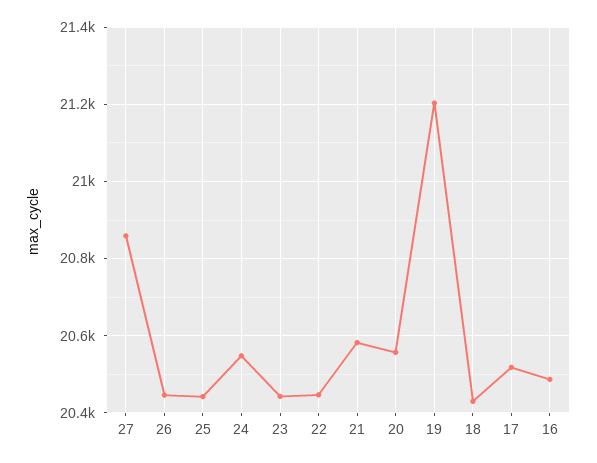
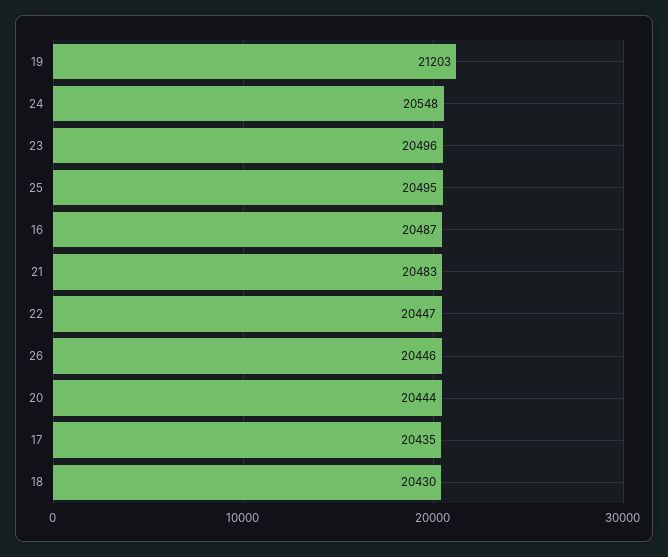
27: 20860 -> none
25: 20440 -> 20495
23: 20440 -> 20496
21: 20580 -> 20483
20: 20560 -> 20444
17: 20520 -> 20435

